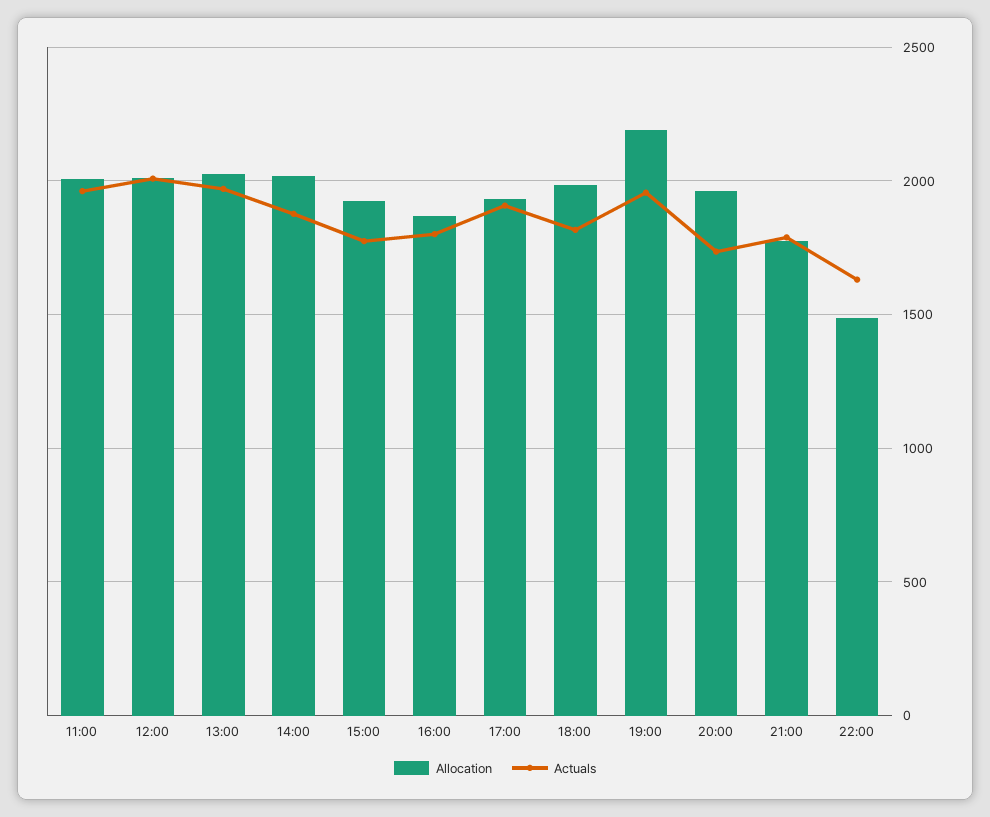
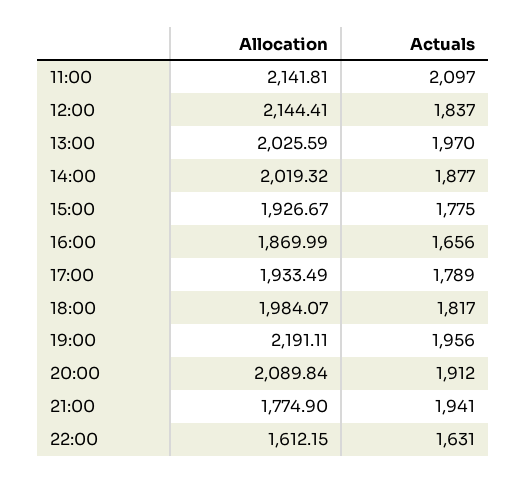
Allocation, 11:00: 2000 -> 2141.81
Actuals, 11:00: 1950 -> 2097
Allocation, 12:00: 2000 -> 2144.41
Actuals, 12:00: 2000 -> 1837
Actuals, 16:00: 1800 -> 1656
Actuals, 17:00: 1900 -> 1789
Allocation, 20:00: 1950 -> 2089.84
Actuals, 20:00: 1750 -> 1912
Actuals, 21:00: 1800 -> 1941
Allocation, 22:00: 1500 -> 1612.15

